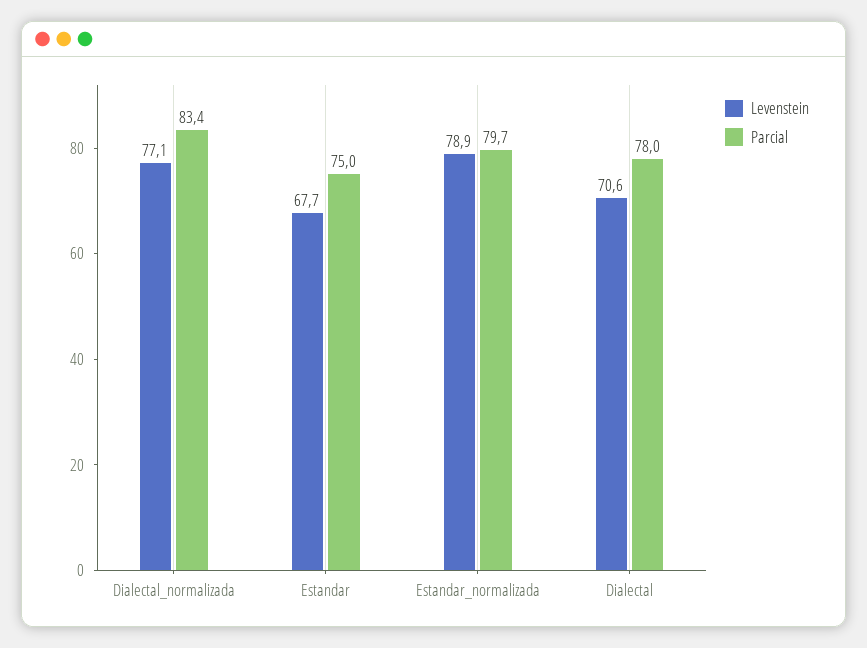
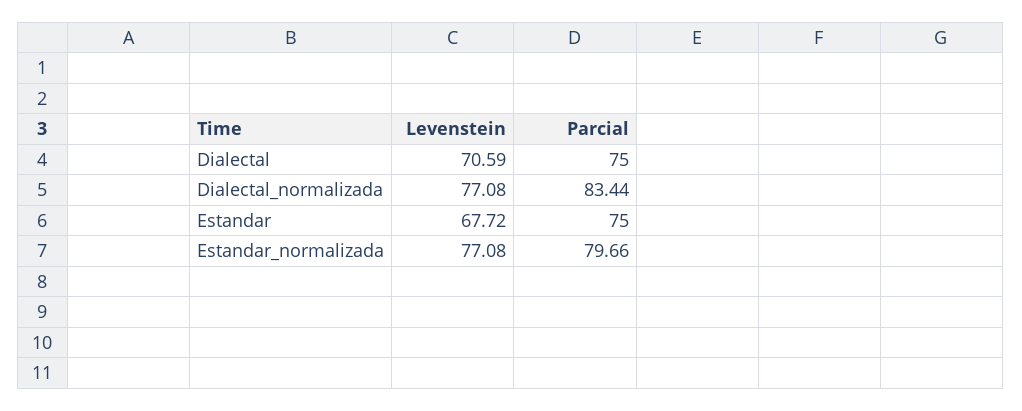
Levenstein, Estandar_normalizada: 78.9 -> 77.08
Parcial, Dialectal: 78 -> 75

